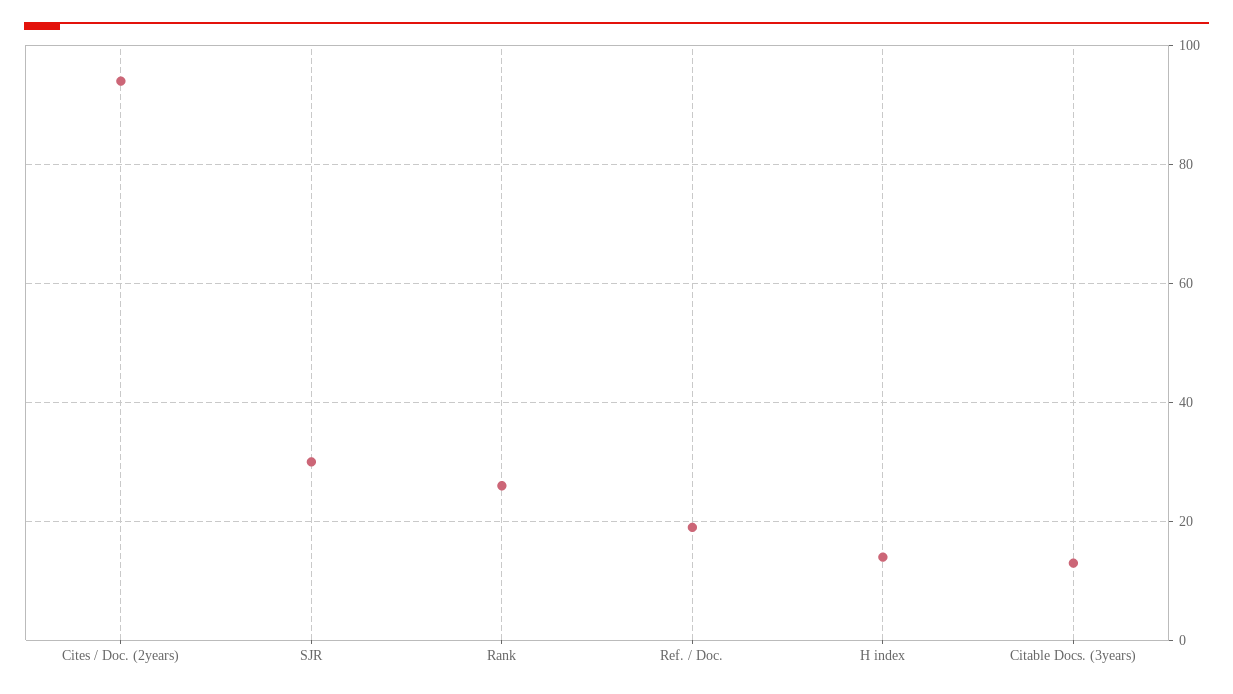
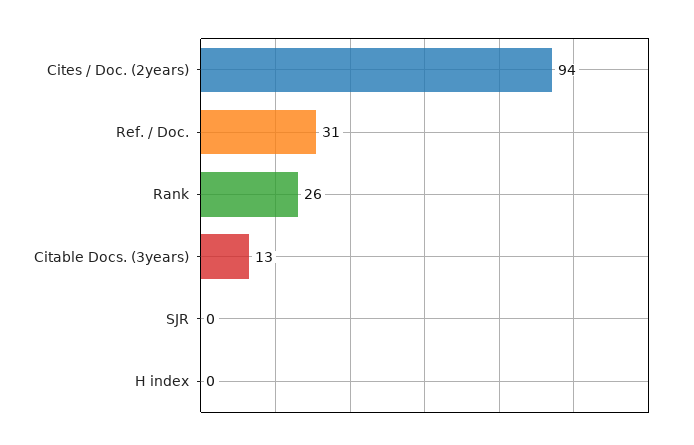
SJR: 30 -> 0
Ref. / Doc.: 20 -> 31
H index: 15 -> 0

